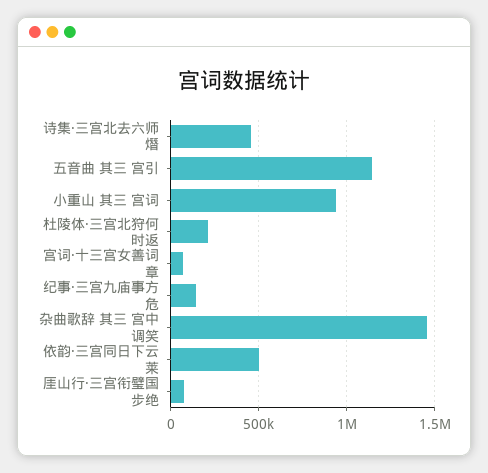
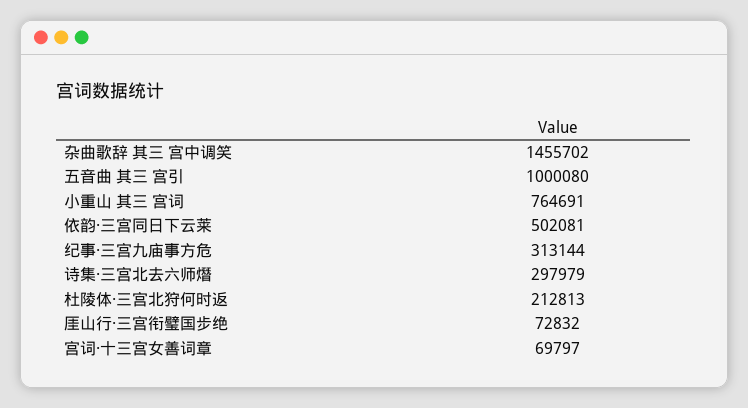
诗集·三宫北去六师熸: 450000 -> 297979
五音曲 其三 宫引: 1150000 -> 1000080
小重山 其三 宫词: 950000 -> 764691
纪事·三宫九庙事方危: 150000 -> 313144

